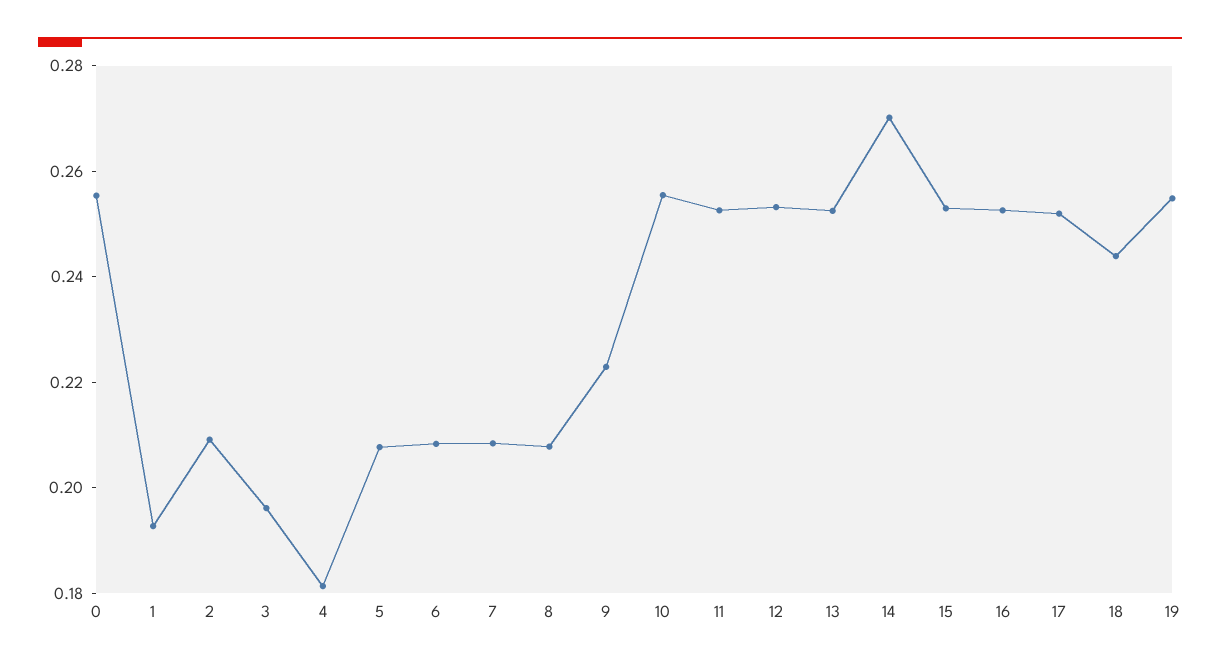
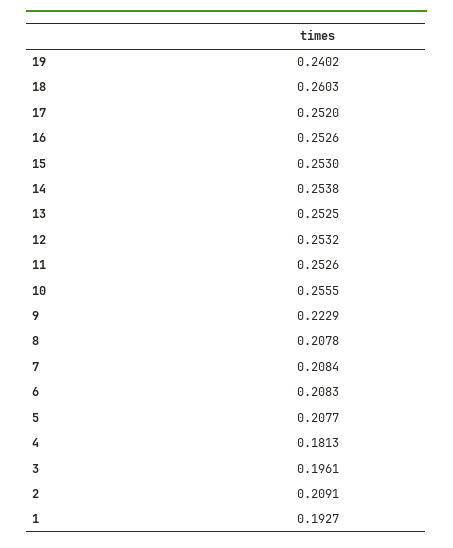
0: 0.255 -> none
14: 0.27 -> 0.2538
18: 0.245 -> 0.2603
19: 0.255 -> 0.2402

